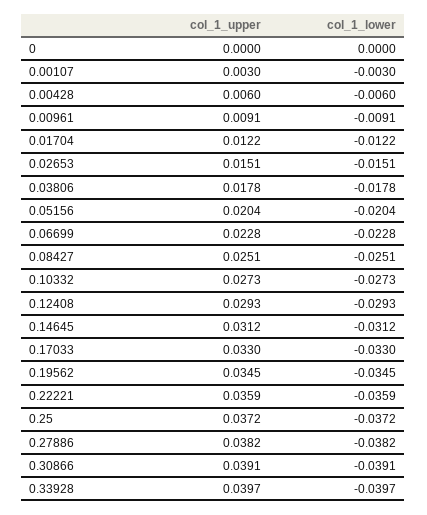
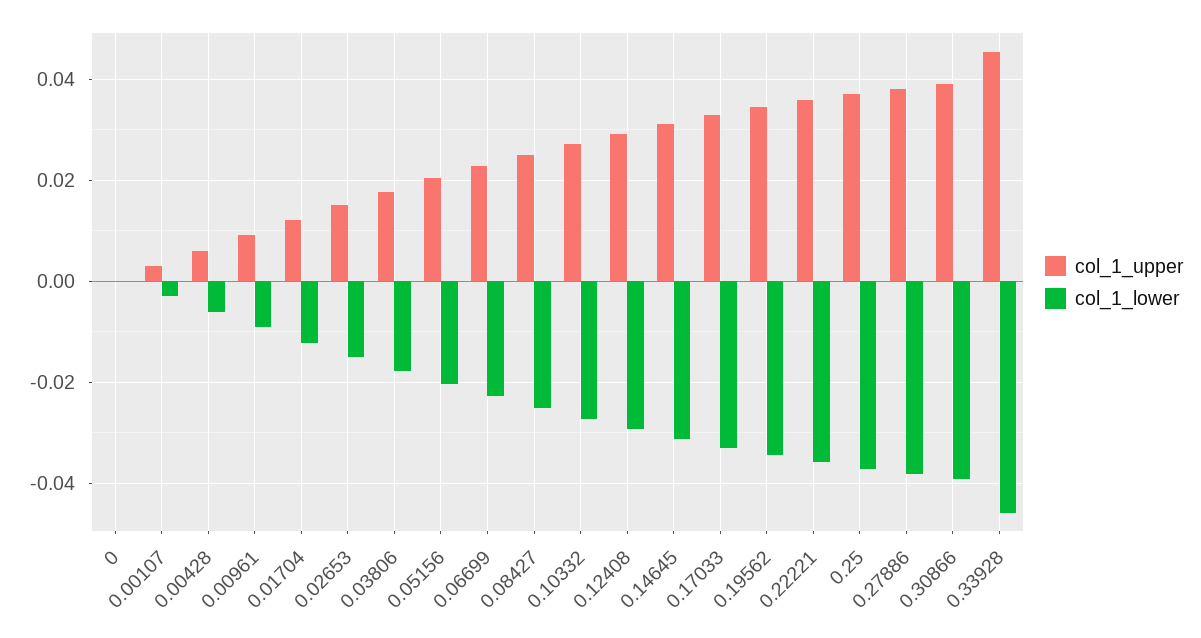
col_1_upper, 0.33928: 0.0397 -> 0.046
col_1_lower, 0.33928: -0.0397 -> -0.046

